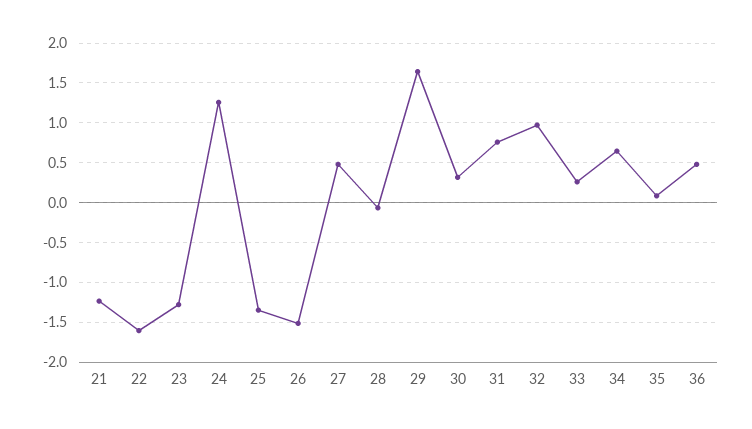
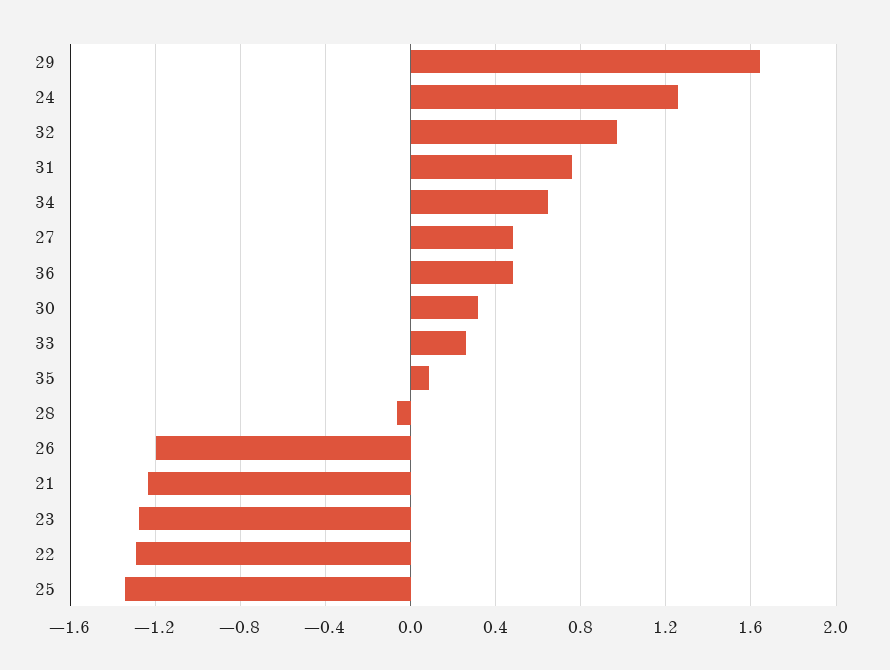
22: -1.6 -> -1.3
26: -1.5 -> -1.2

